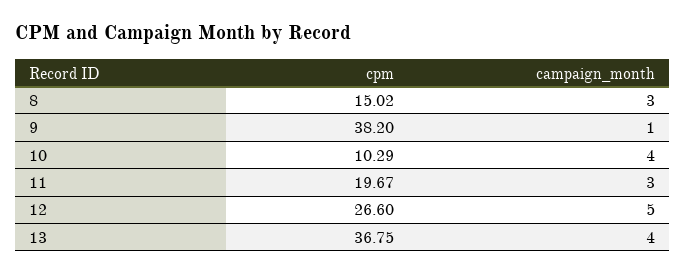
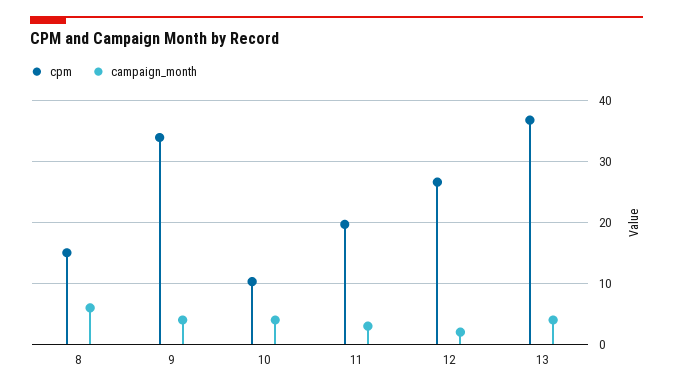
campaign_month, 8: 3 -> 6
cpm, 9: 38.2 -> 34
campaign_month, 9: 1 -> 4
campaign_month, 12: 5 -> 2

